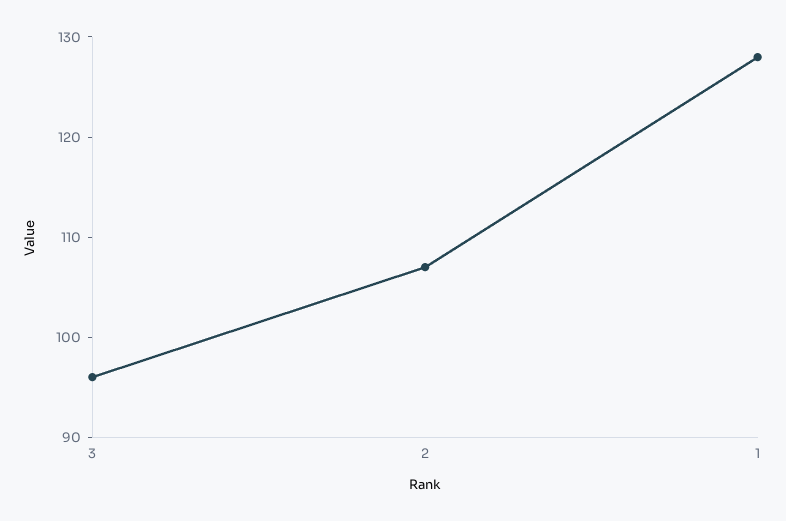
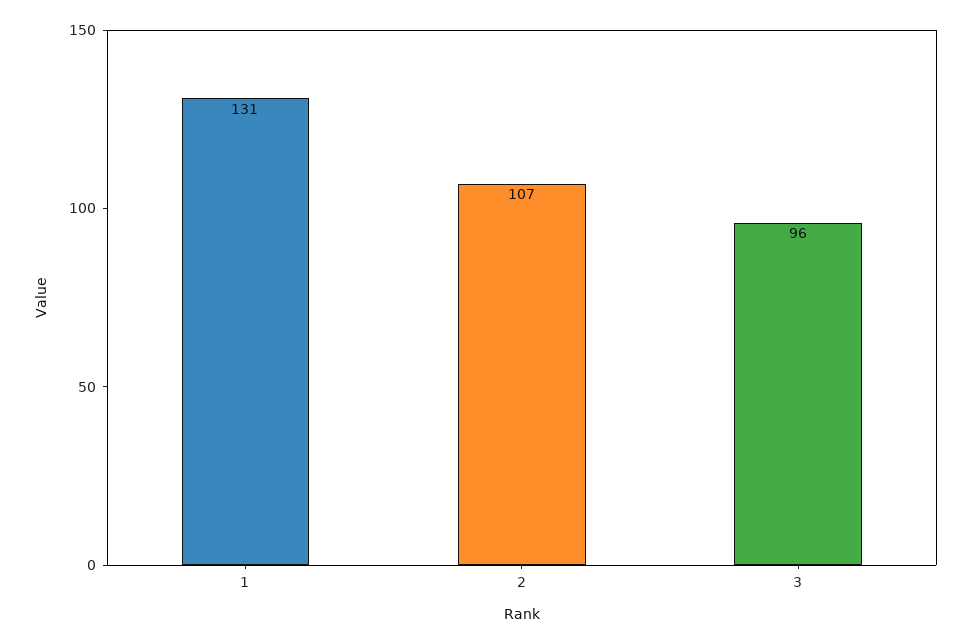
1: 128 -> 131

